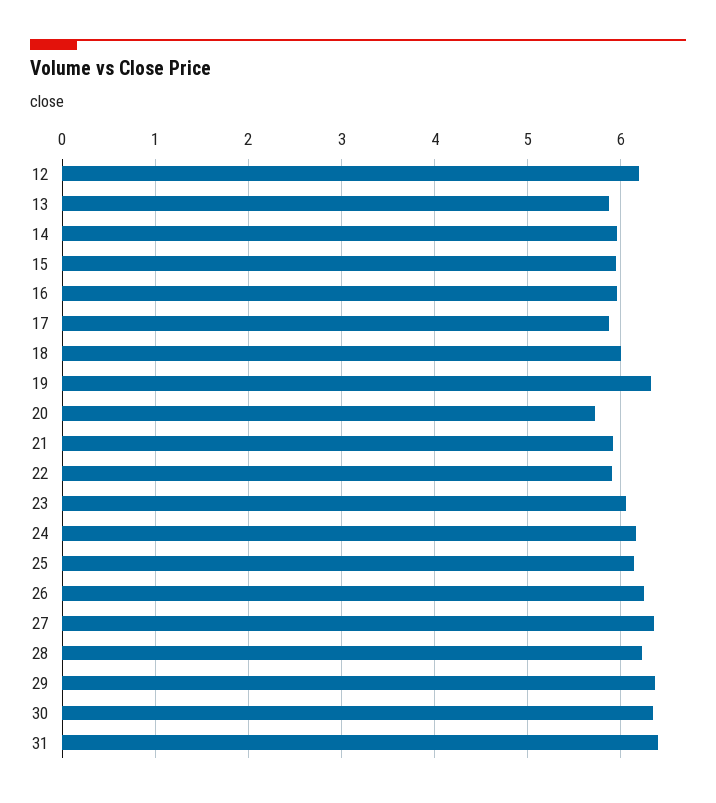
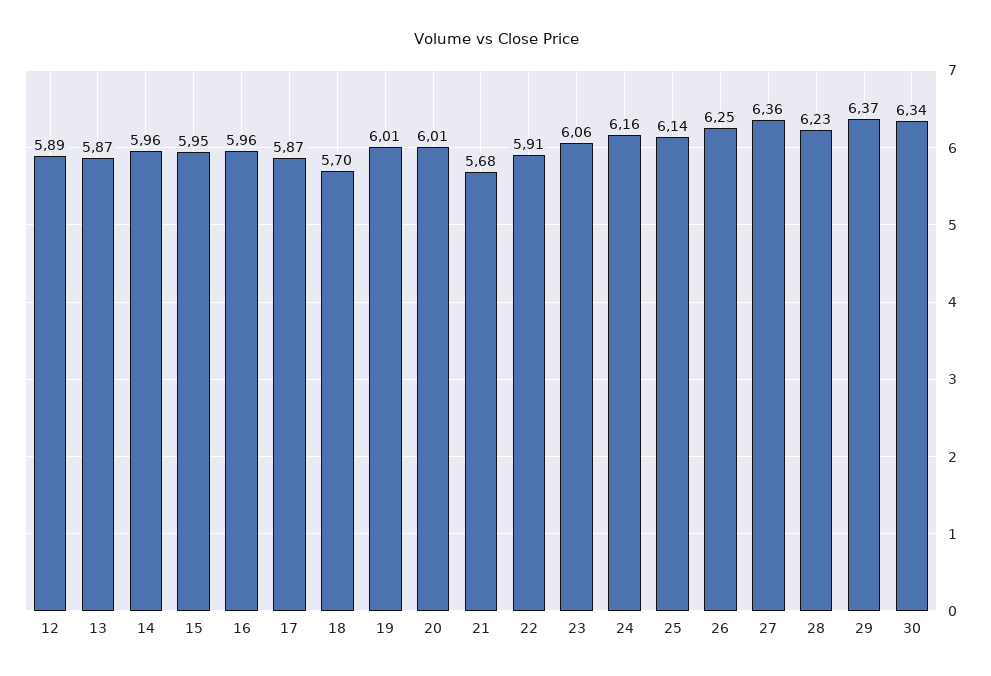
12: 6.2 -> 5.89
18: 6 -> 5.7
19: 6.3 -> 6.01
20: 5.7 -> 6.01
21: 5.9 -> 5.68
31: 6.4 -> none

